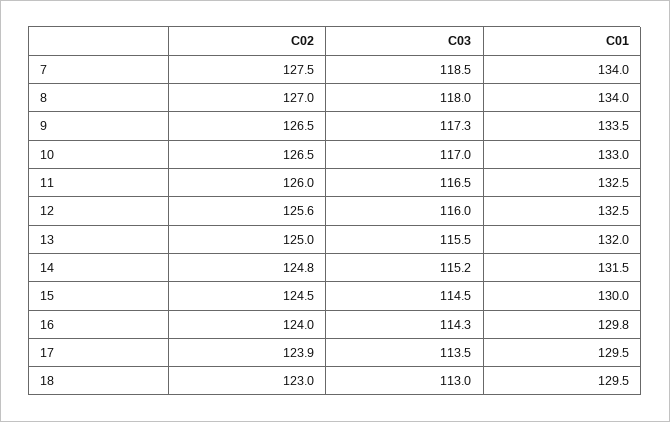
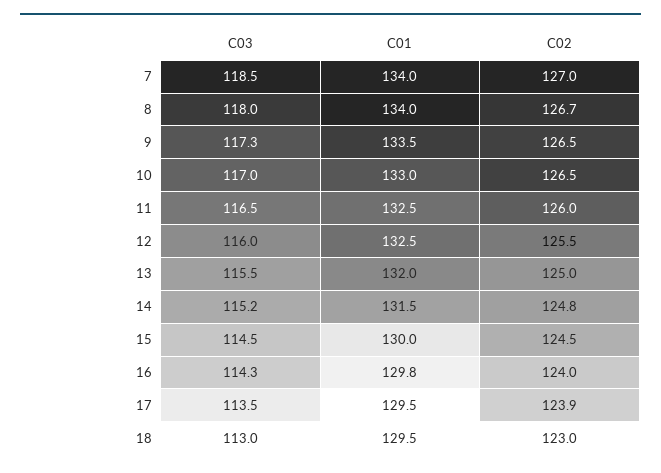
C02, 7: 127.5 -> 127
C02, 8: 127 -> 126.7
C02, 12: 125.6 -> 125.5

